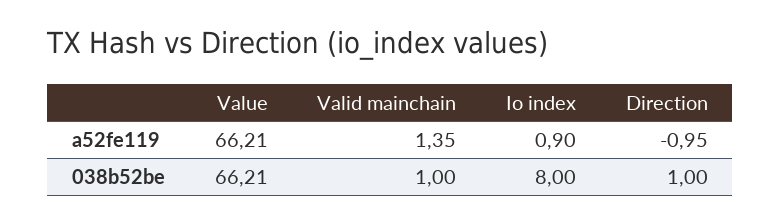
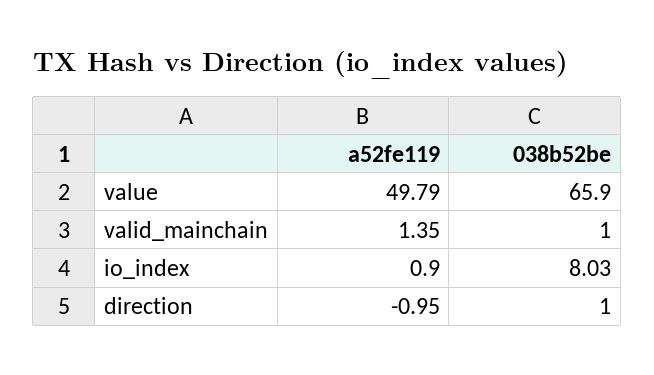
Value, a52fe119: 66.21 -> 49.79
Value, 038b52be: 66.21 -> 65.9
Io index, 038b52be: 8 -> 8.03

